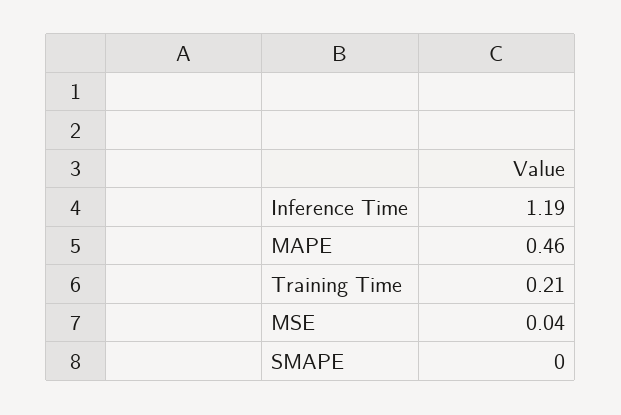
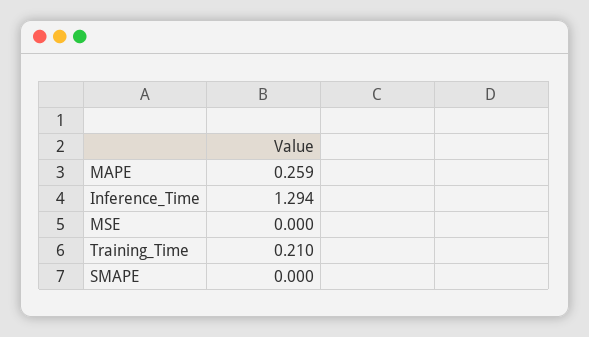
Inference Time: 1.19 -> 1.294
MAPE: 0.46 -> 0.259
MSE: 0.04 -> 0

